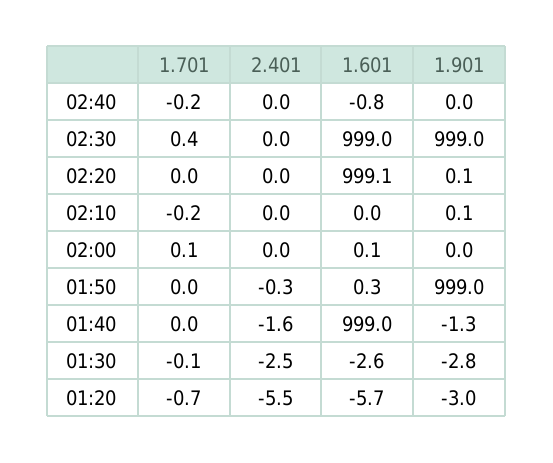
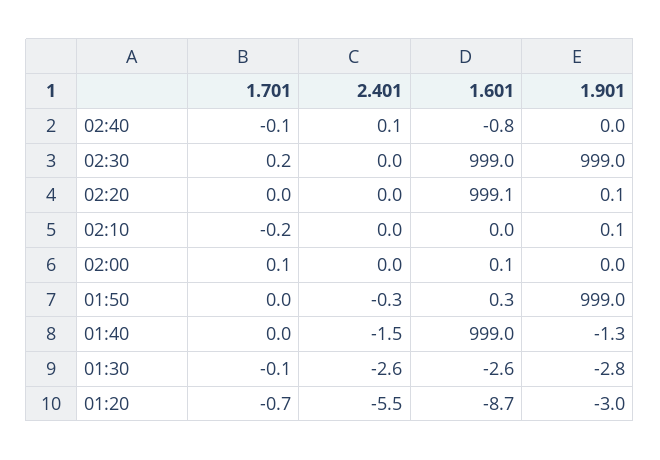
1.701, 02:40: -0.2 -> -0.1
2.401, 02:40: 0 -> 0.1
1.701, 02:30: 0.4 -> 0.2
2.401, 01:40: -1.6 -> -1.5
2.401, 01:30: -2.5 -> -2.6
1.601, 01:20: -5.7 -> -8.7

